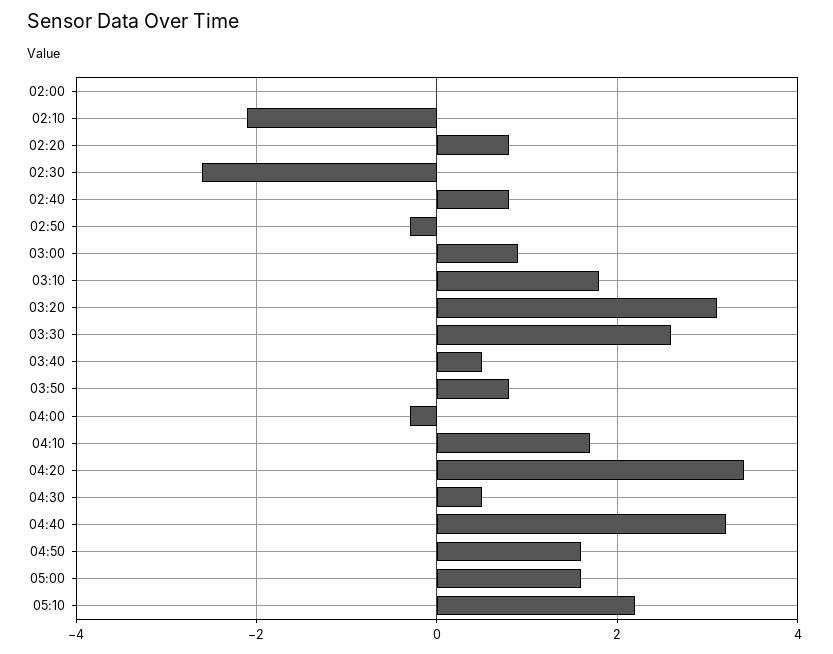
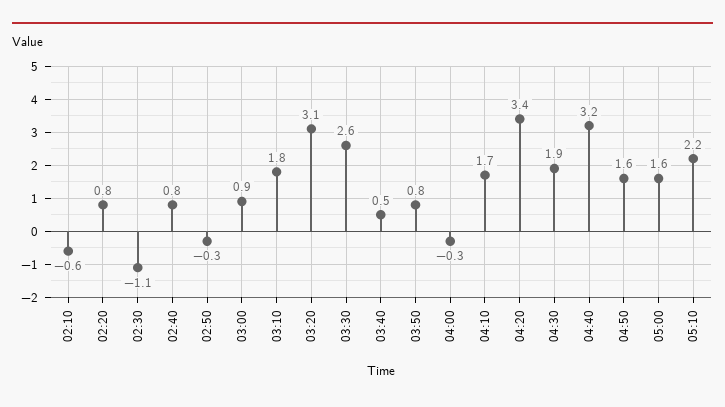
02:00: 0 -> none
02:10: -2 -> -0.6
02:30: -2.5 -> -1.1
04:30: 0.5 -> 1.9

